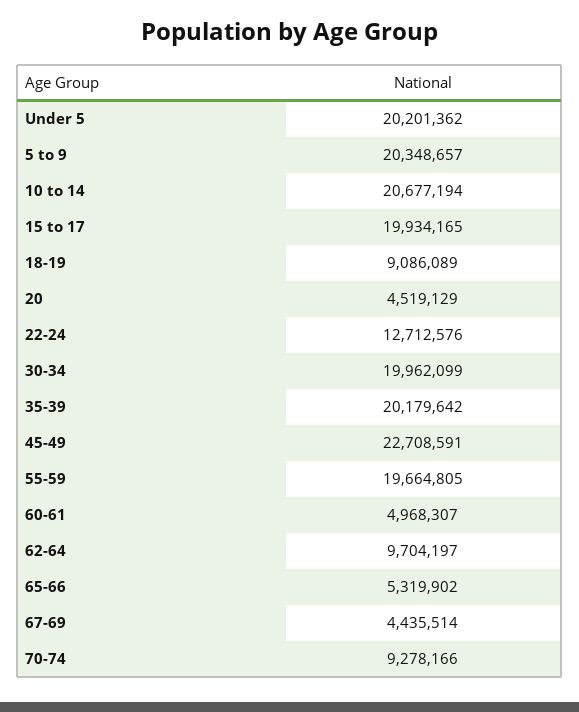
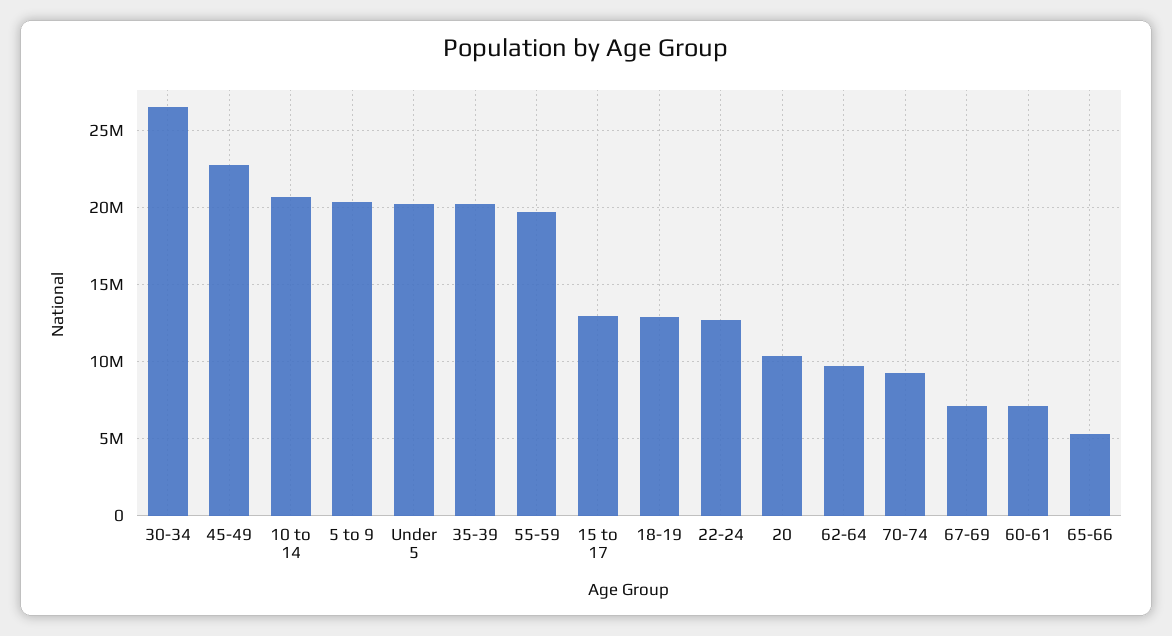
15 to 17: 19934165 -> 13000000
18-19: 9086089 -> 13000000
20: 4519129 -> 10500000
30-34: 19962099 -> 26500000
60-61: 4968307 -> 7000000
67-69: 4435514 -> 7000000

